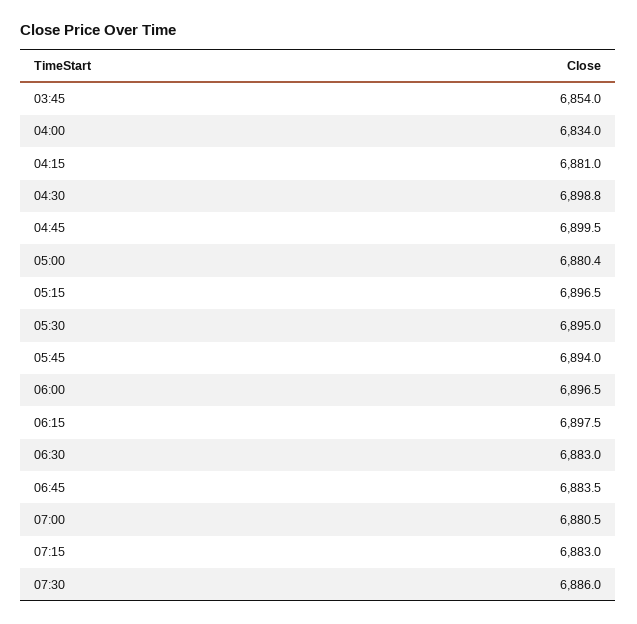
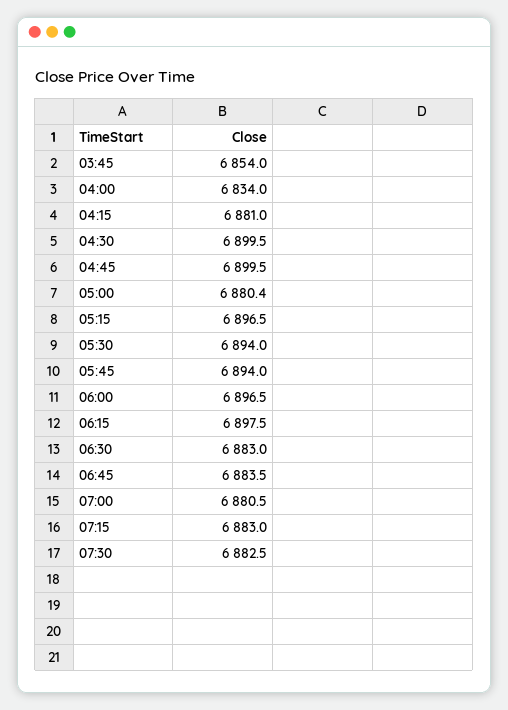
04:30: 6898.8 -> 6899.5
05:30: 6895 -> 6894
07:30: 6886 -> 6882.5

